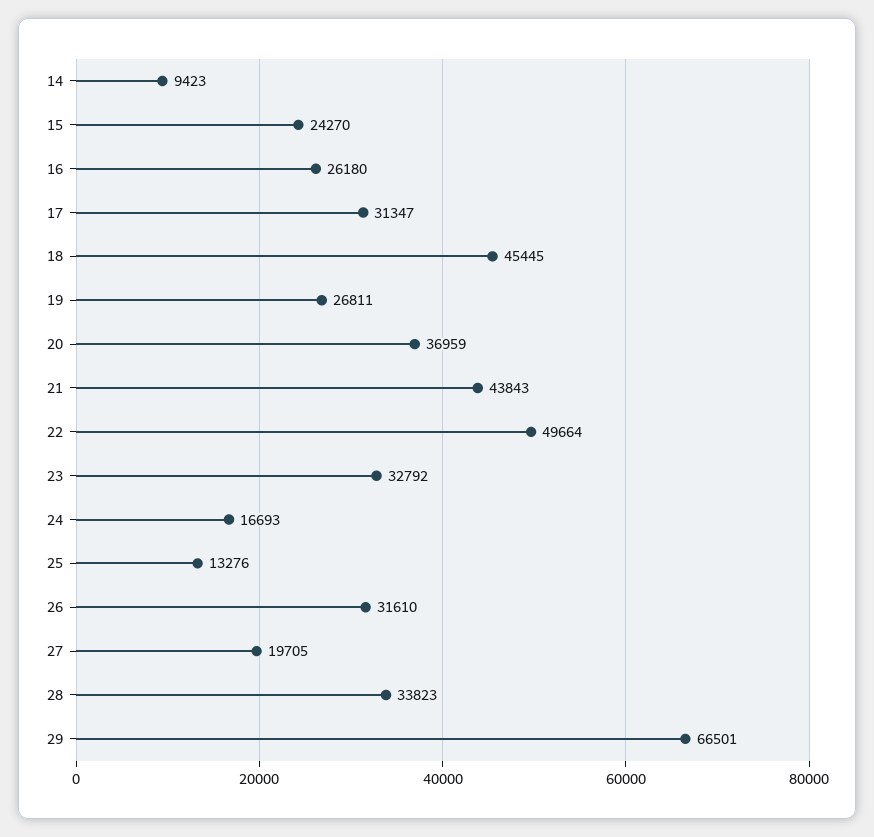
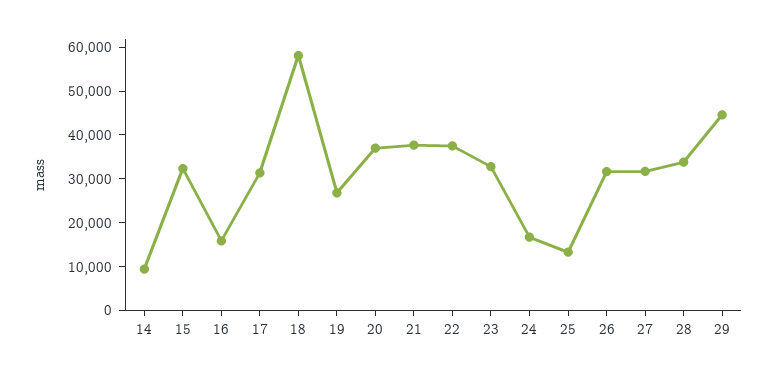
15: 24270 -> 32000
16: 26180 -> 16000
18: 45445 -> 58000
21: 43843 -> 38000
22: 49664 -> 38000
27: 19705 -> 32000
29: 66501 -> 44000

